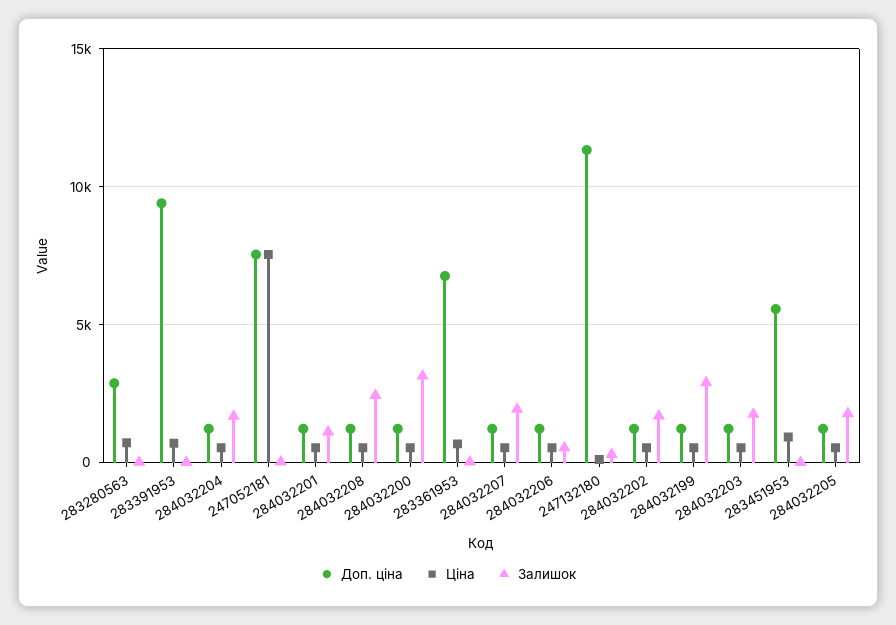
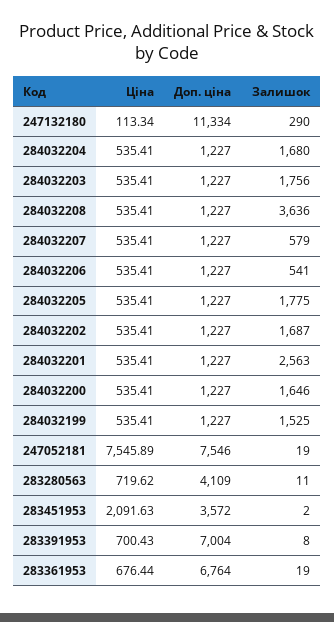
Доп. ціна, 283280563: 3000 -> 4109
Доп. ціна, 283391953: 9500 -> 7004
Залишок, 284032201: 1000 -> 2563
Залишок, 284032208: 2500 -> 3636
Залишок, 284032200: 3000 -> 1646
Залишок, 284032207: 2000 -> 579
Залишок, 284032199: 3000 -> 1525
Доп. ціна, 283451953: 5500 -> 3572
Ціна, 283451953: 1000 -> 2091.63

